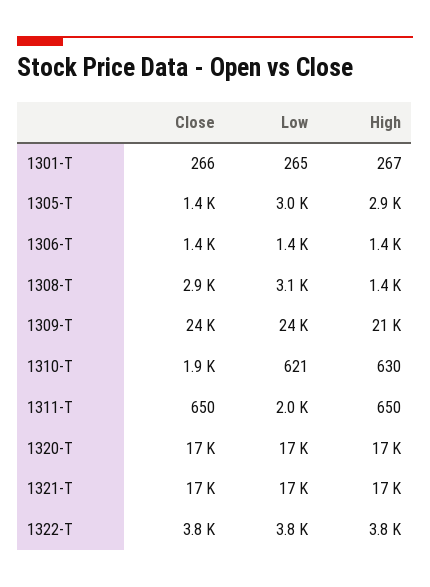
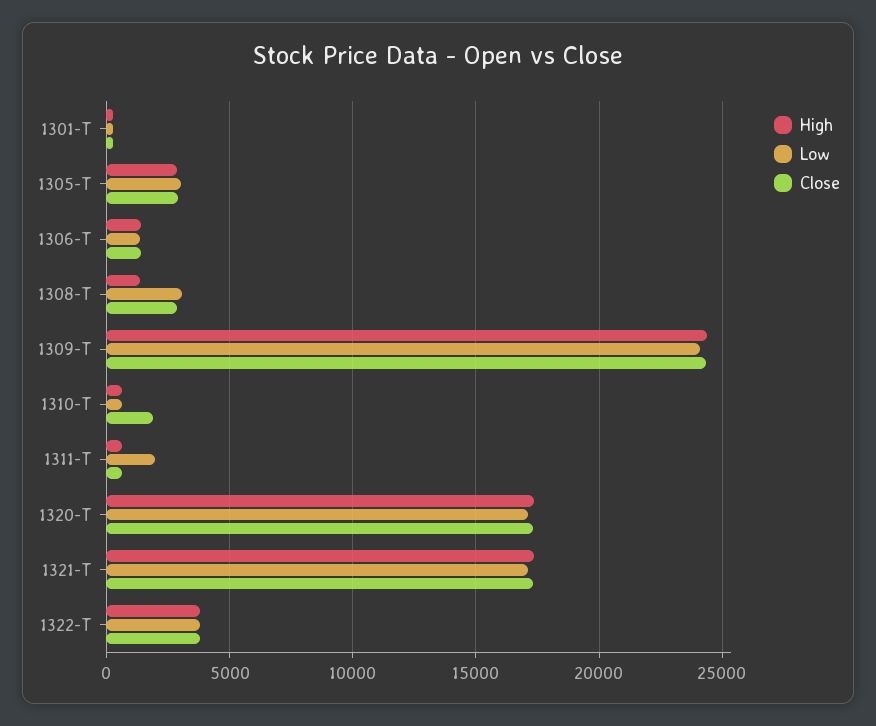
Close, 1305-T: 1400 -> 3000
High, 1309-T: 21000 -> 24500

